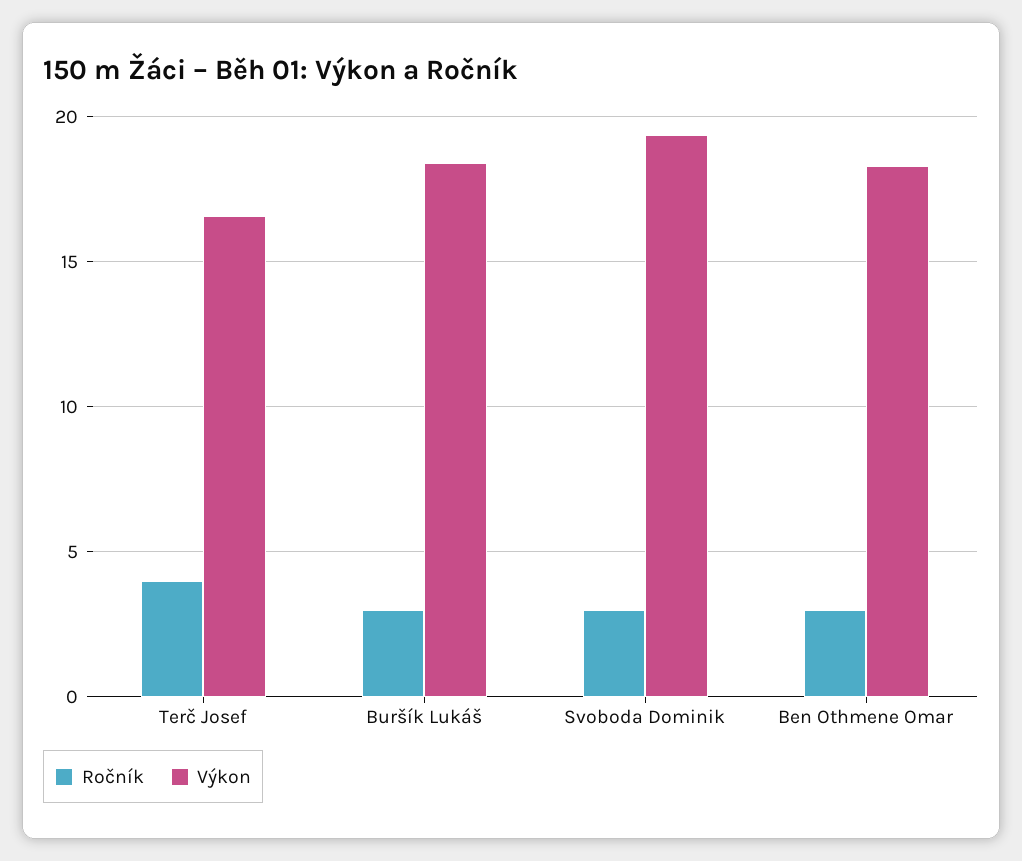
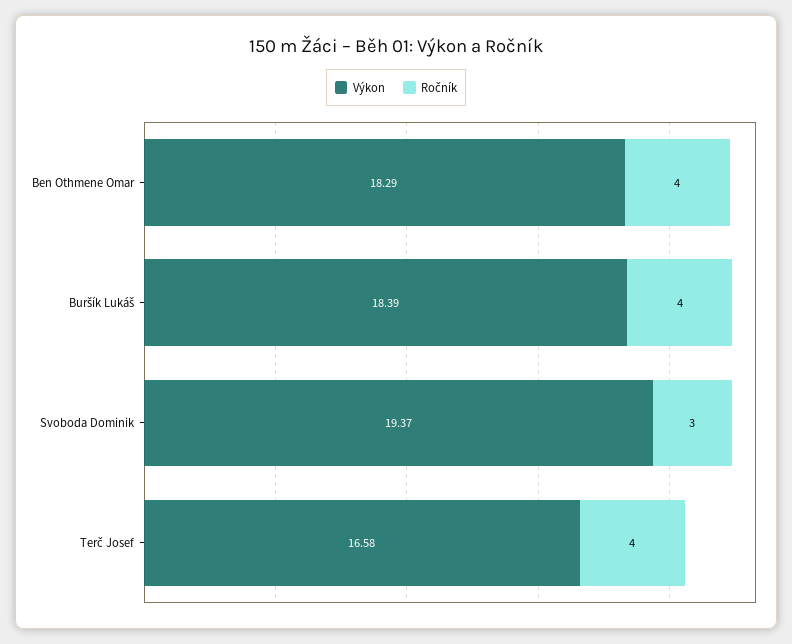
Ročník, Buršík Lukáš: 3 -> 4
Ročník, Ben Othmene Omar: 3 -> 4

